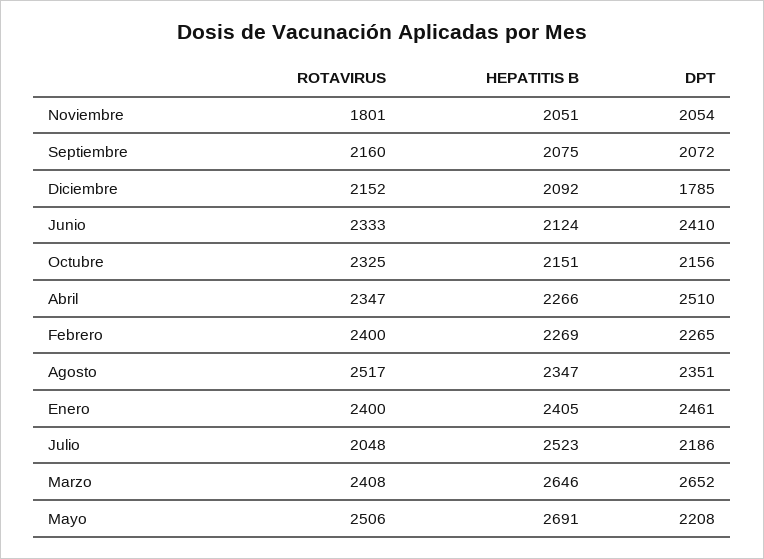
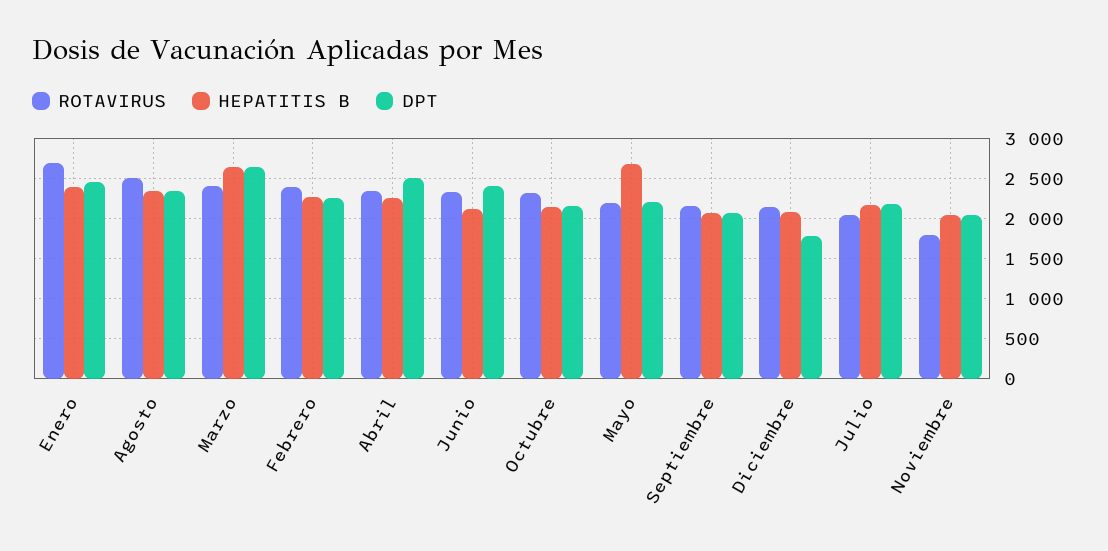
ROTAVIRUS, Enero: 2400 -> 2700
HEPATITIS B, Julio: 2523 -> 2200
ROTAVIRUS, Mayo: 2506 -> 2200

